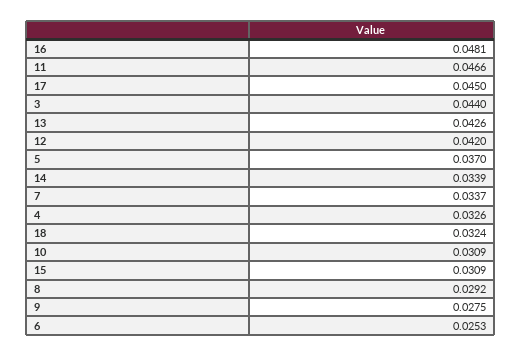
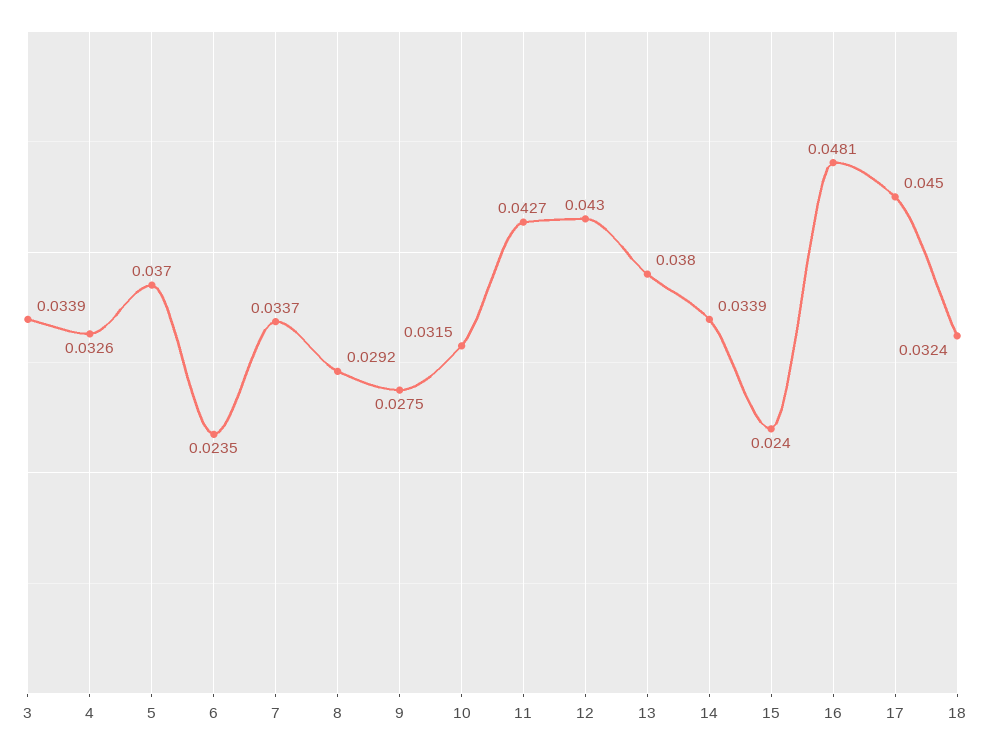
11: 0.0466 -> 0.0427
3: 0.044 -> 0.0339
13: 0.0426 -> 0.038
12: 0.042 -> 0.043
10: 0.0309 -> 0.0315
15: 0.0309 -> 0.024
6: 0.0253 -> 0.0235

